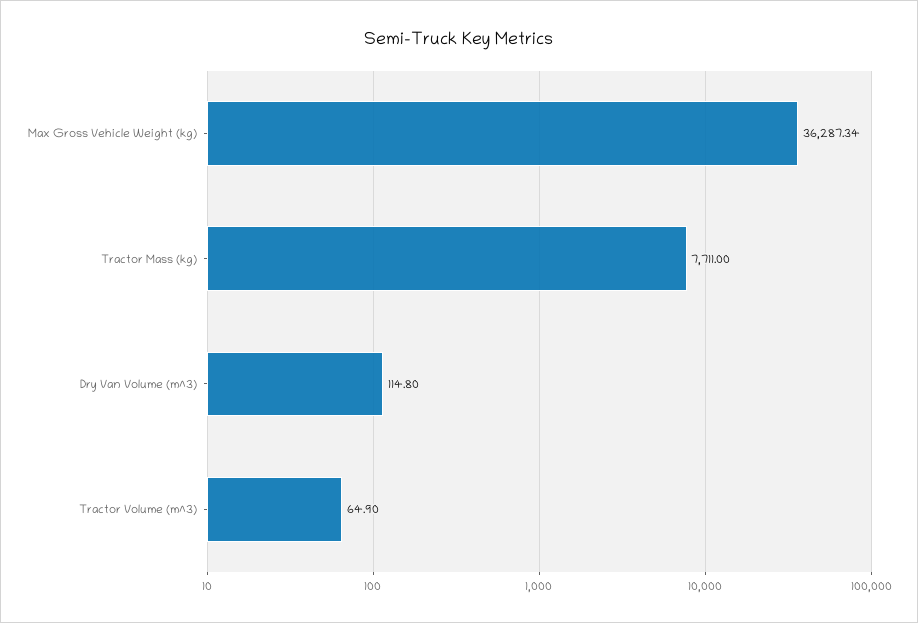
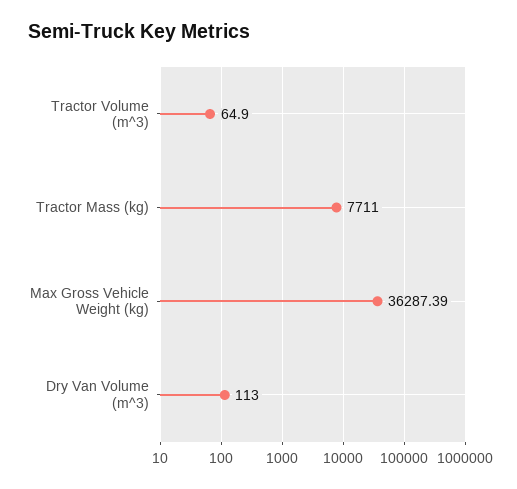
Max Gross Vehicle Weight (kg): 36287.34 -> 36287.39
Dry Van Volume (m^3): 114.8 -> 113

